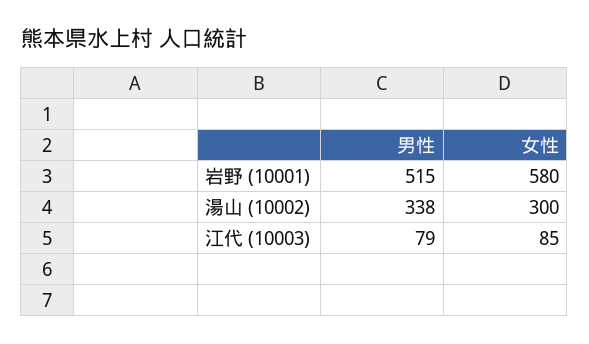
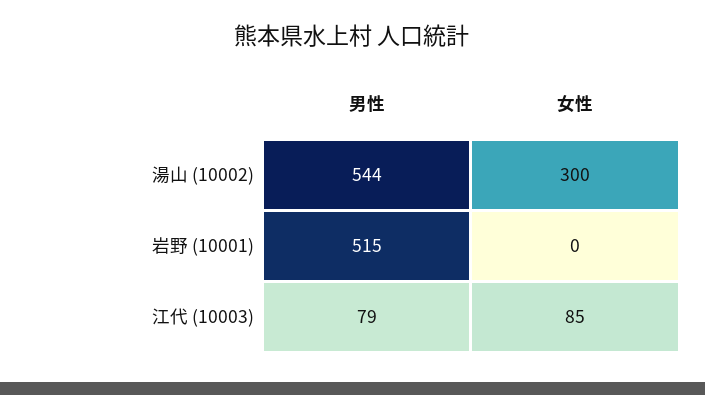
女性, 岩野 (10001): 580 -> 0
男性, 湯山 (10002): 338 -> 544

